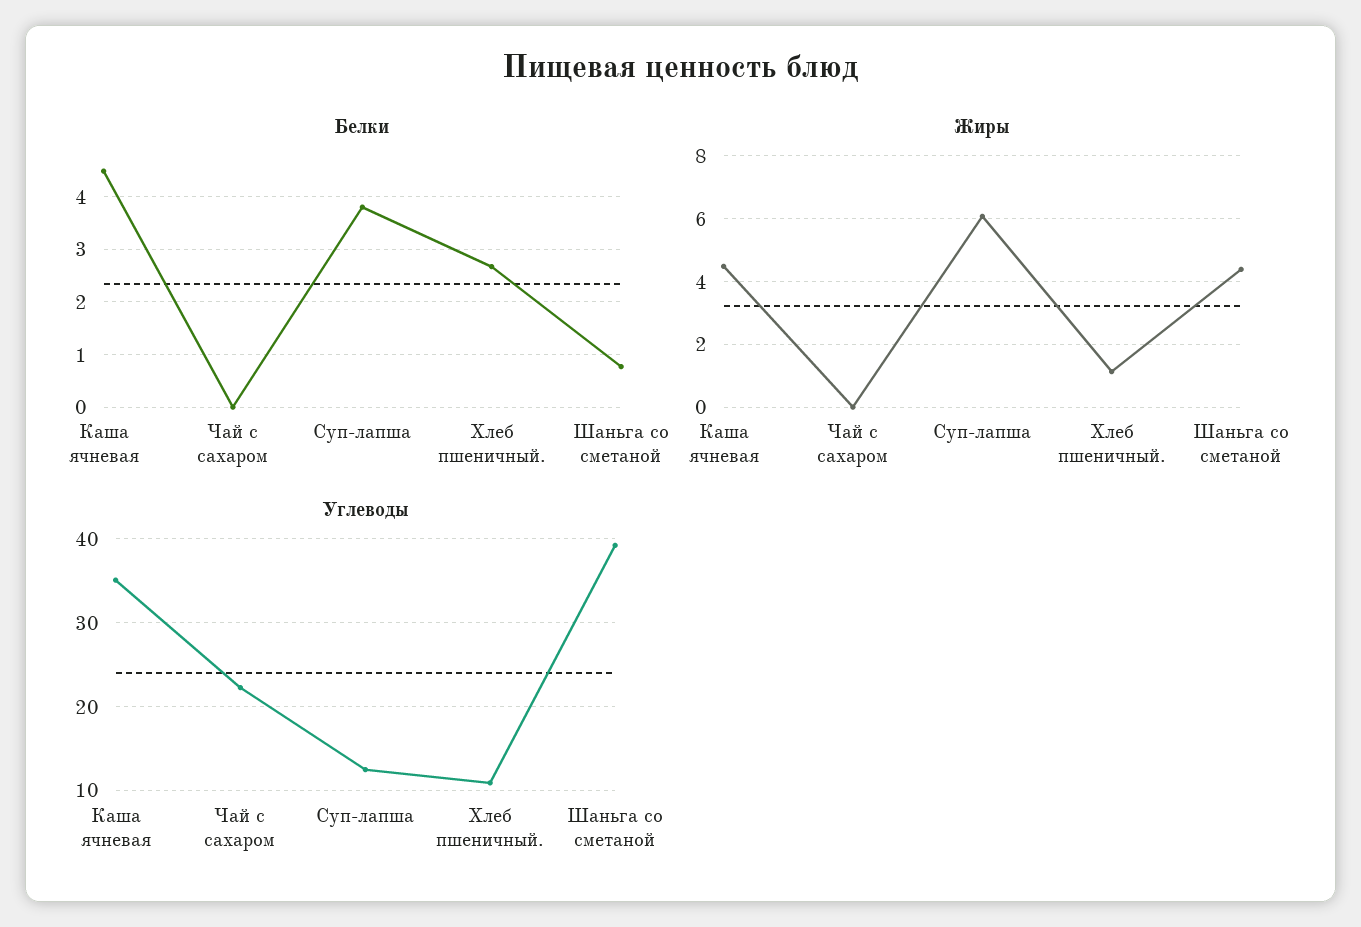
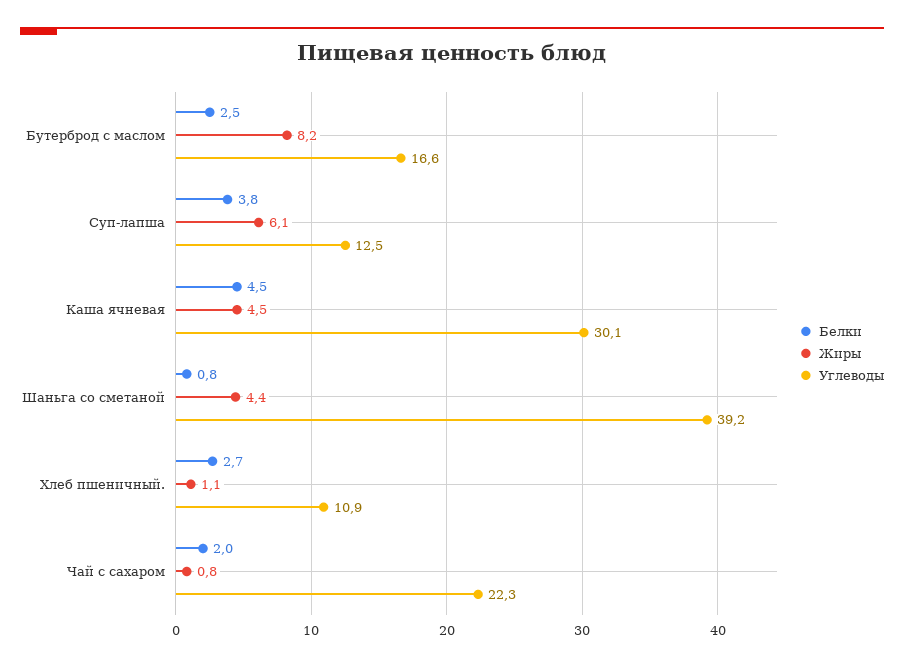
Белки, Чай с сахаром: 0 -> 2
Жиры, Чай с сахаром: 0 -> 0.8
Углеводы, Каша ячневая: 35 -> 30.1
Белки, Бутерброд с маслом: none -> 2.5
Жиры, Бутерброд с маслом: none -> 8.2
Углеводы, Бутерброд с маслом: none -> 16.6

